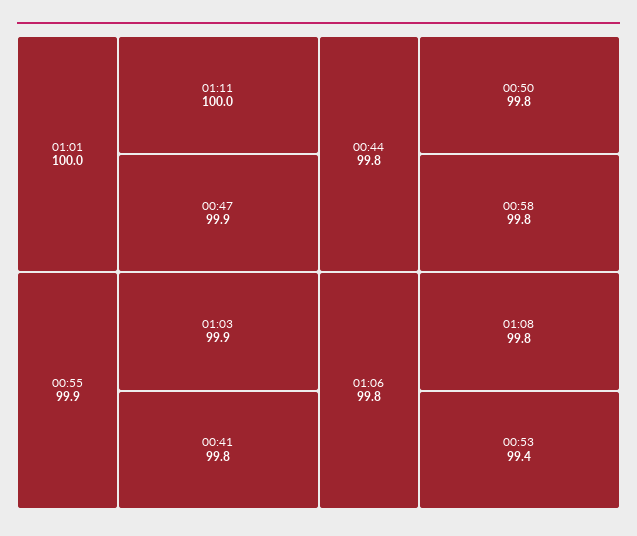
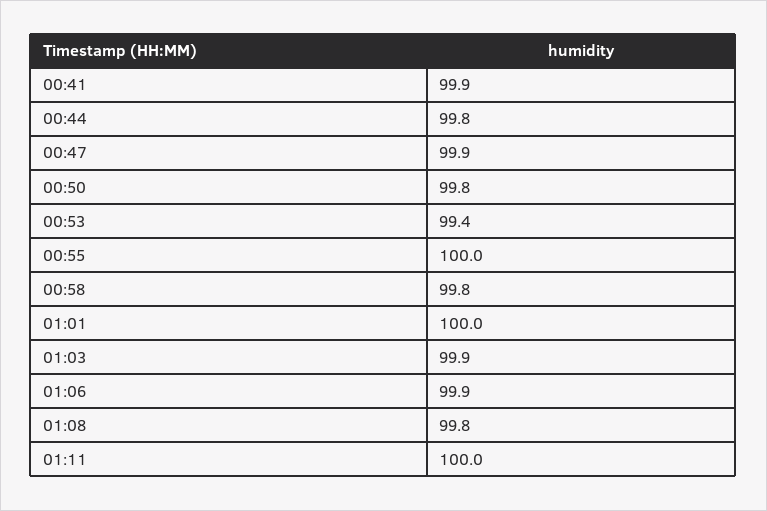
00:55: 99.9 -> 100
00:41: 99.8 -> 99.9
01:06: 99.8 -> 99.9

